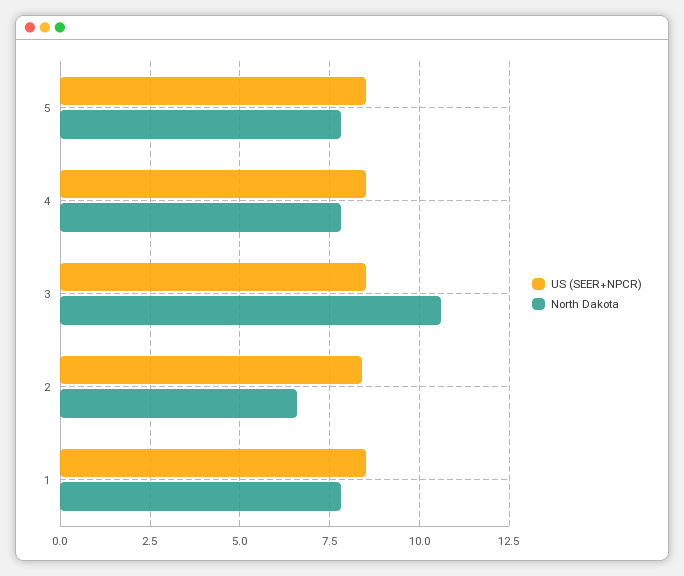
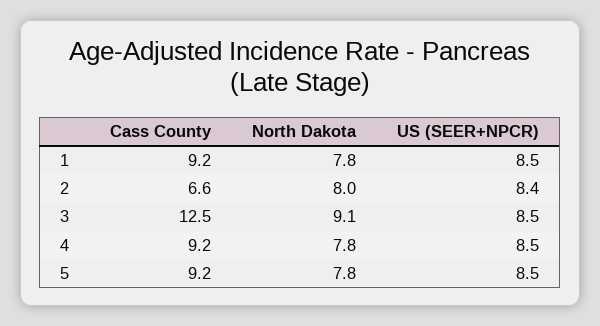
North Dakota, 3: 10.5 -> 9.1
North Dakota, 2: 6.5 -> 8
Cass County, 1: none -> 9.2
Cass County, 2: none -> 6.6
Cass County, 3: none -> 12.5
Cass County, 4: none -> 9.2
Cass County, 5: none -> 9.2

